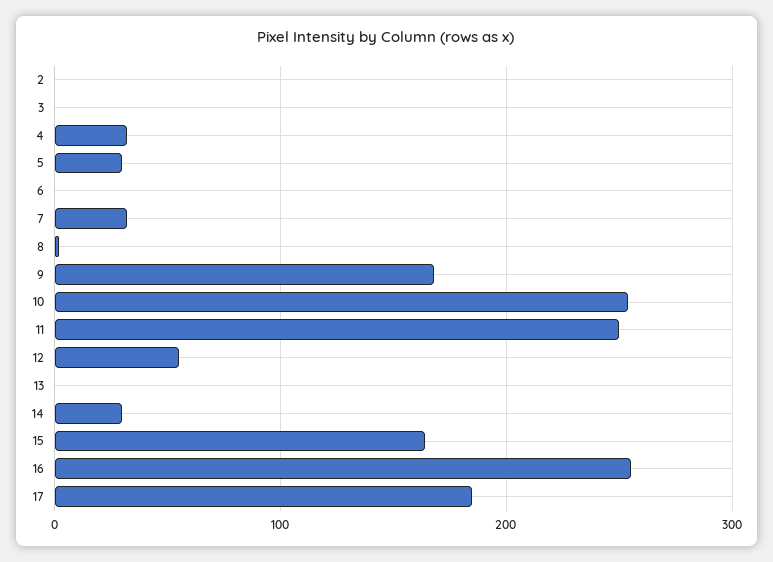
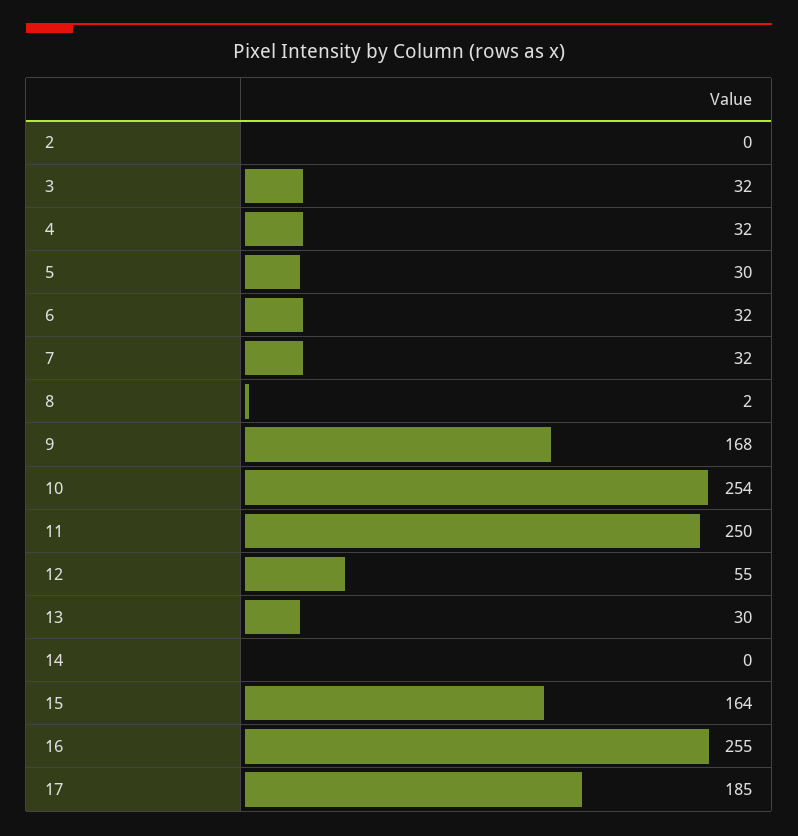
3: 0 -> 32
6: 0 -> 32
13: 0 -> 30
14: 30 -> 0

